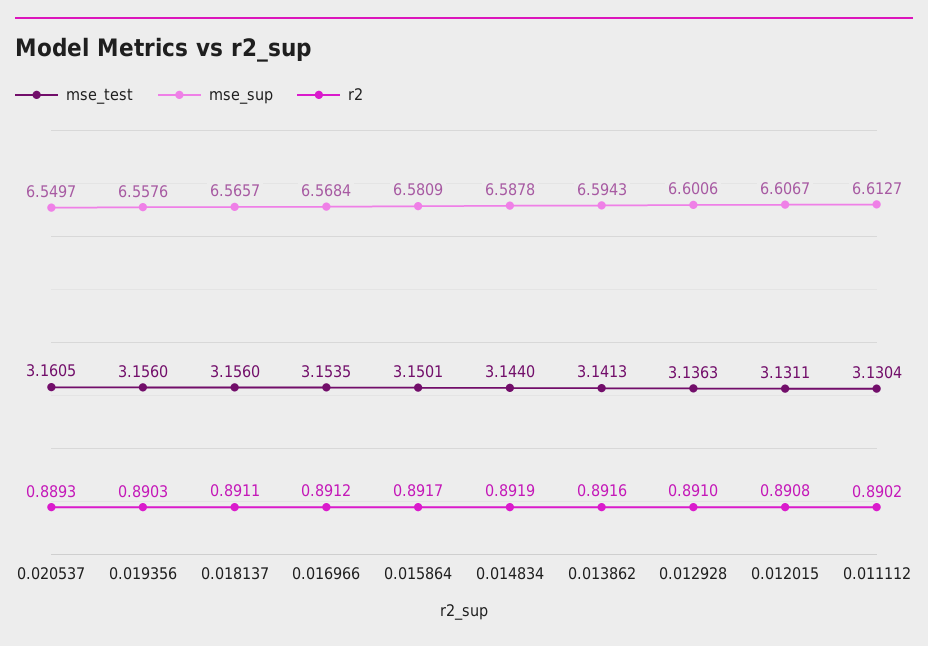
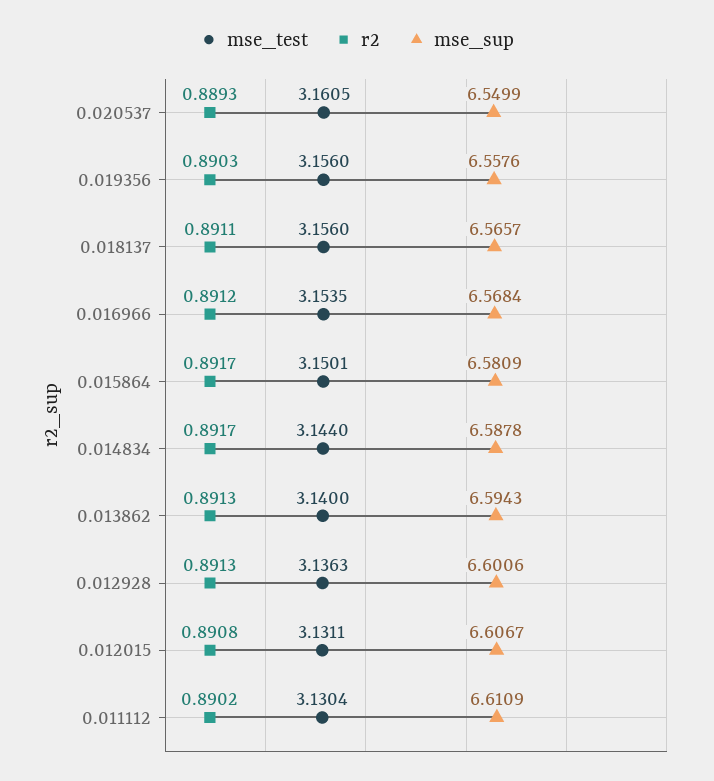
mse_sup, 0.020537: 6.5497 -> 6.5499
r2, 0.014834: 0.8919 -> 0.8917
mse_test, 0.013862: 3.1413 -> 3.14
r2, 0.013862: 0.8916 -> 0.8913
r2, 0.012928: 0.891 -> 0.8913
mse_sup, 0.011112: 6.6127 -> 6.6109

